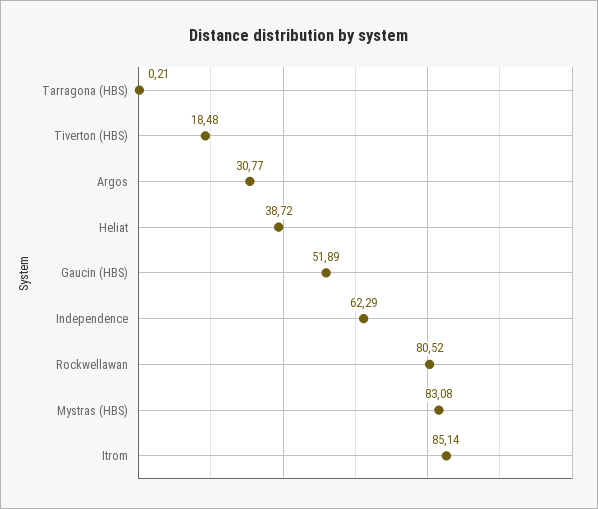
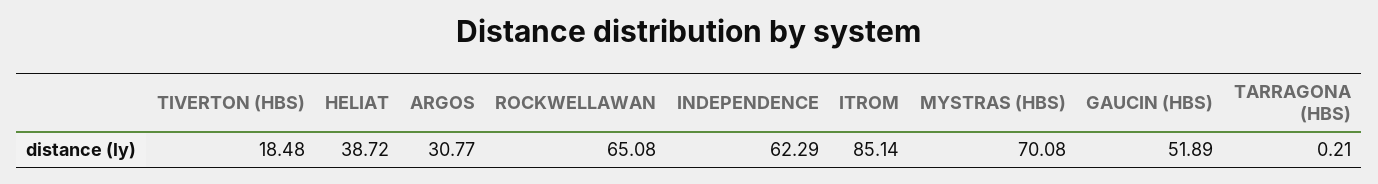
Rockwellawan: 80.52 -> 65.08
Mystras (HBS): 83.08 -> 70.08

